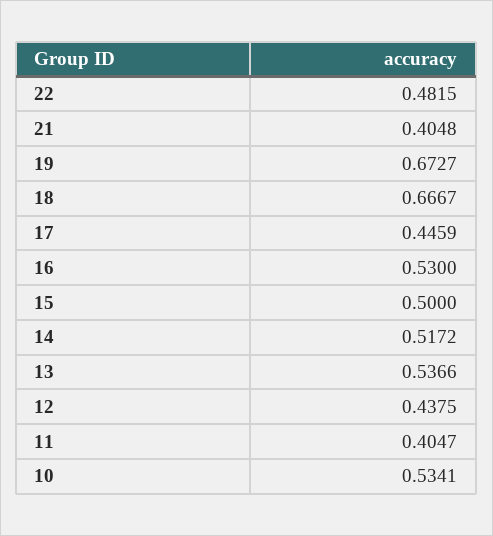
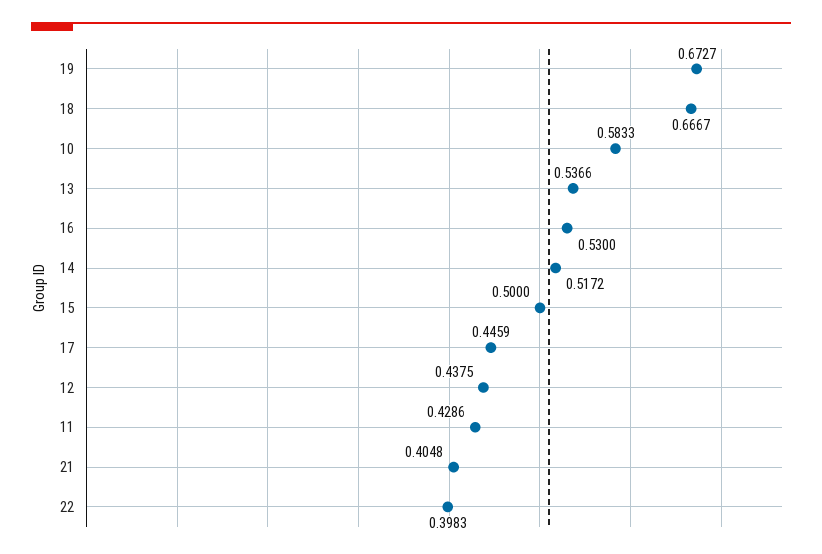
22: 0.4815 -> 0.3983
11: 0.4047 -> 0.4286
10: 0.5341 -> 0.5833

